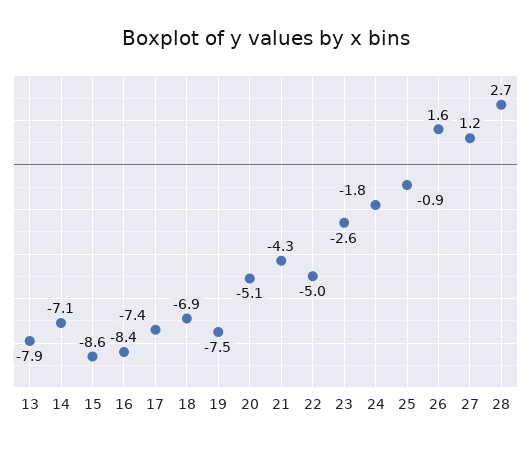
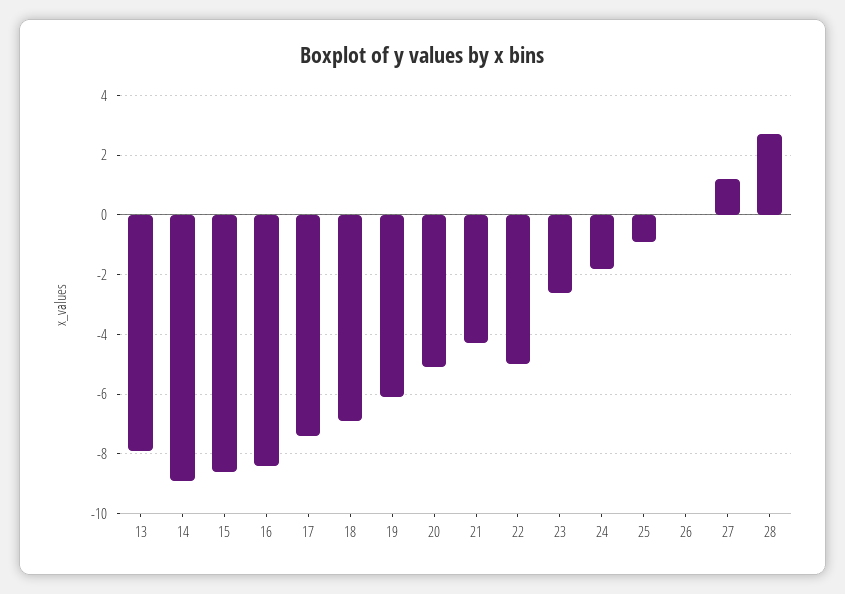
14: -7.1 -> -9
19: -7.5 -> -6
26: 1.6 -> 0

